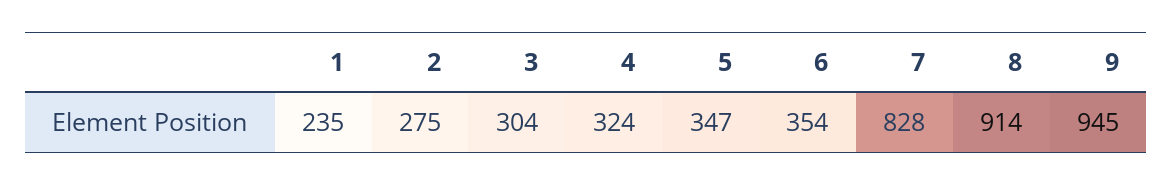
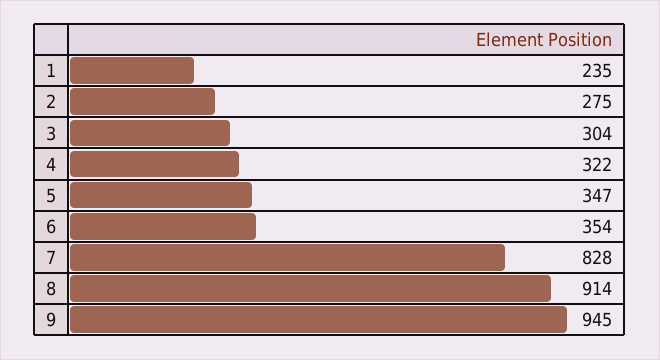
4: 324 -> 322

